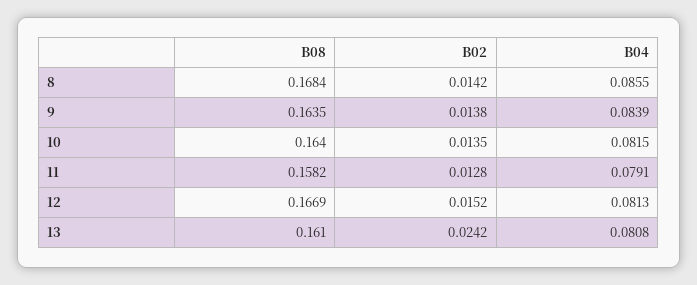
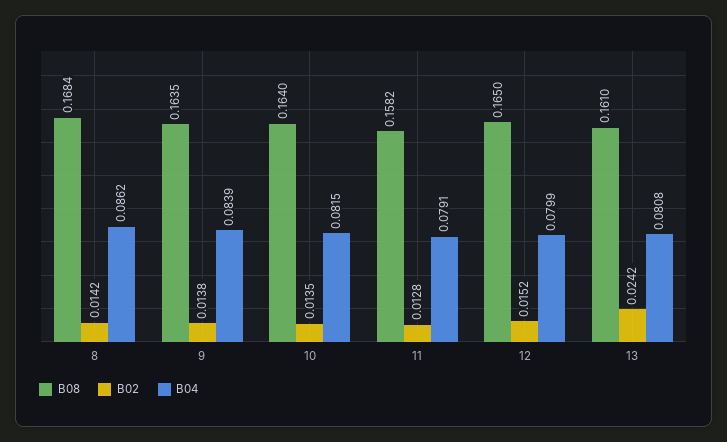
B04, 8: 0.0855 -> 0.0862
B08, 12: 0.1669 -> 0.165
B04, 12: 0.0813 -> 0.0799

